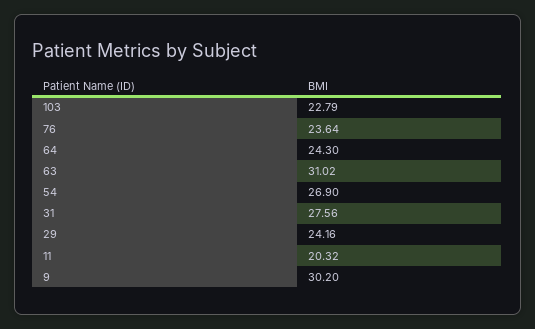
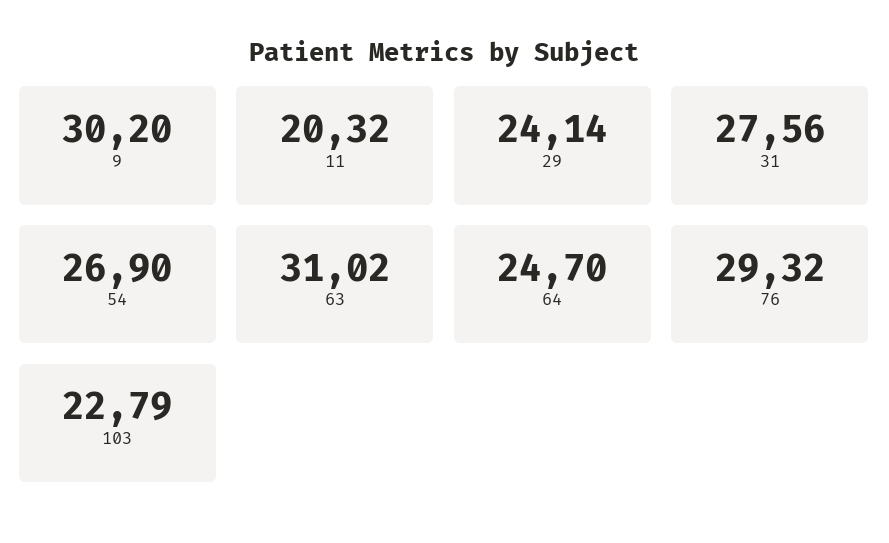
76: 23.64 -> 29.32
64: 24.3 -> 24.7
29: 24.16 -> 24.14

